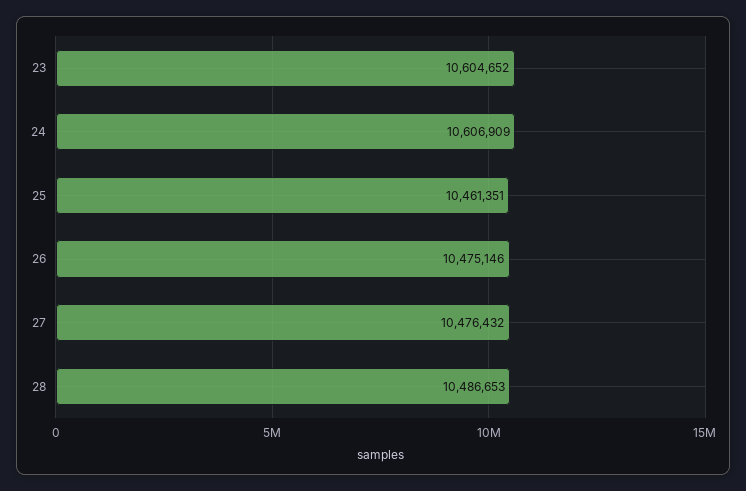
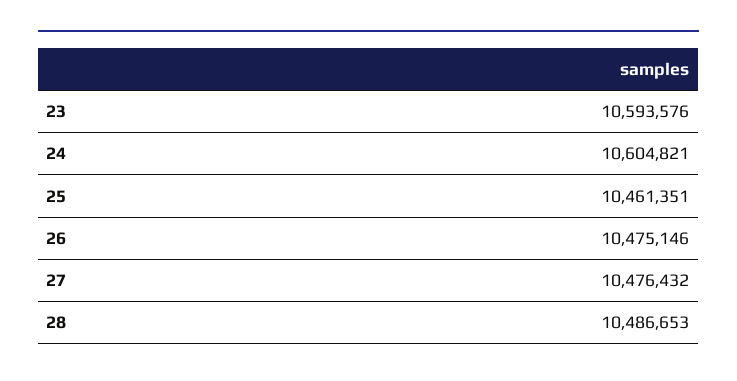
23: 10604652 -> 10593576
24: 10606909 -> 10604821

